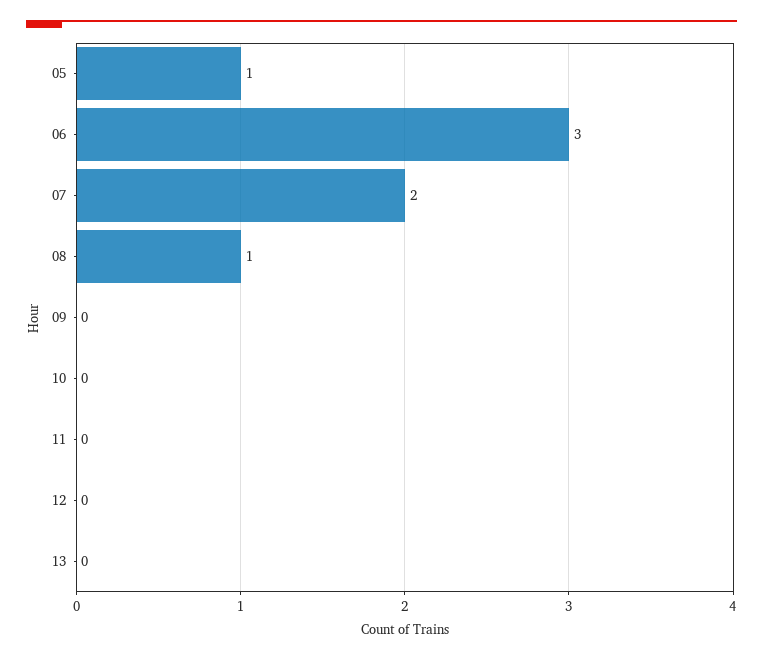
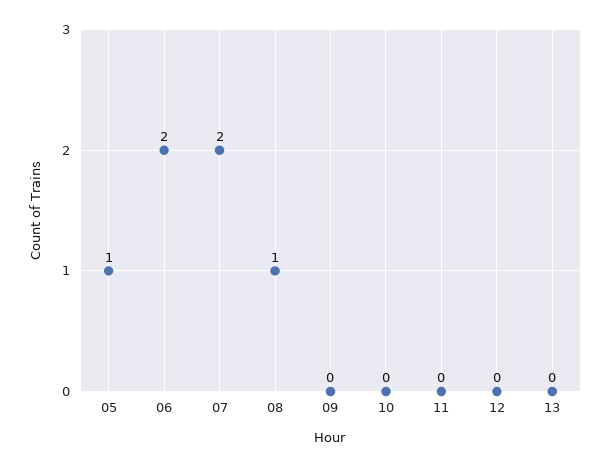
06: 3 -> 2

